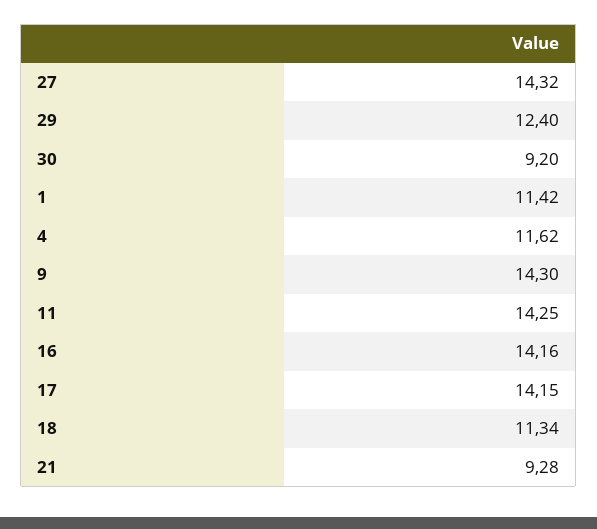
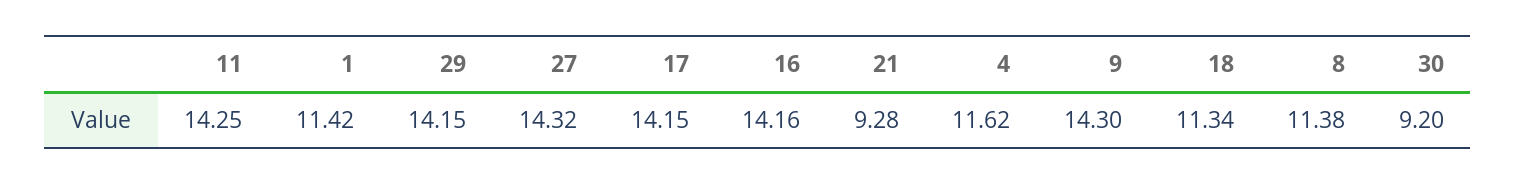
29: 12.4 -> 14.15
8: none -> 11.38

